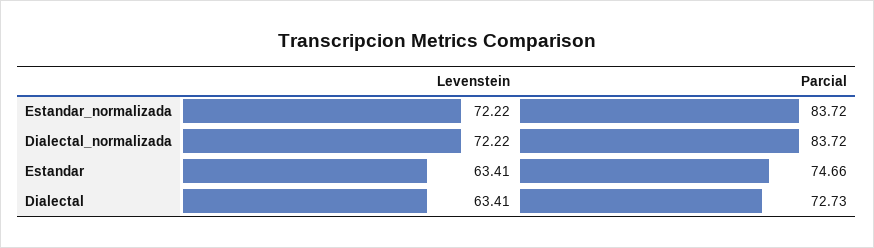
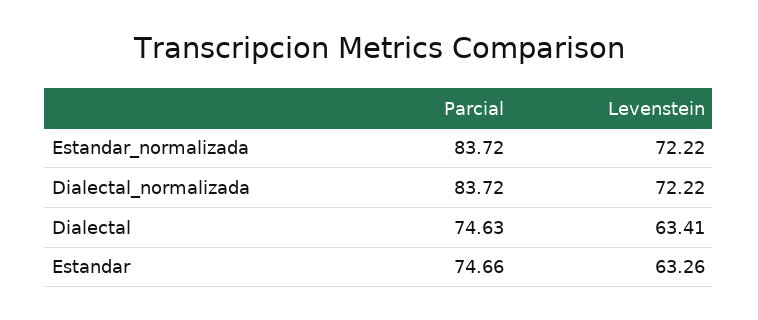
Levenstein, Estandar: 63.41 -> 63.26
Parcial, Dialectal: 72.73 -> 74.63

